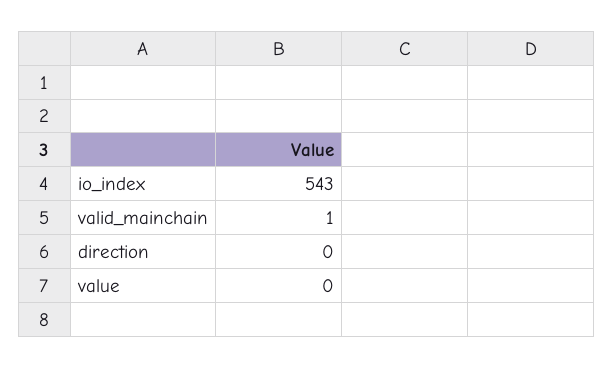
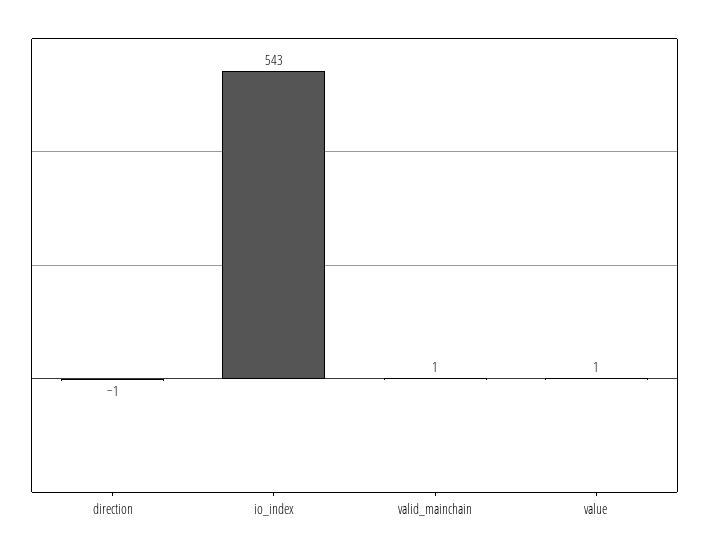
direction: 0 -> -1
value: 0 -> 1

